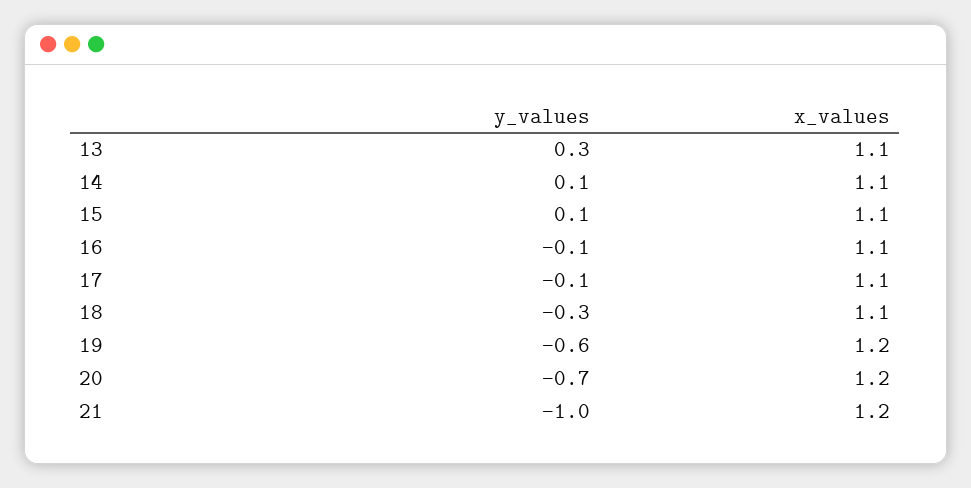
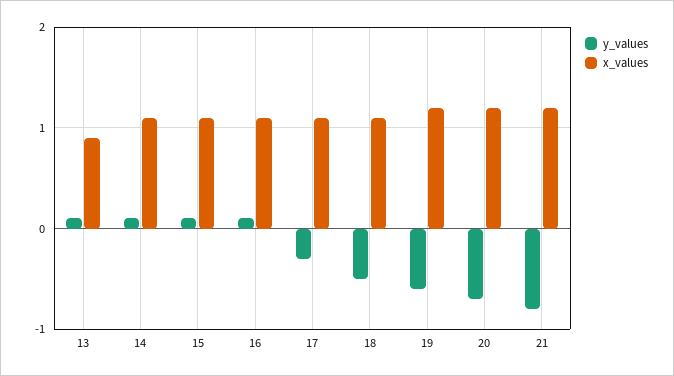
y_values, 13: 0.3 -> 0.1
x_values, 13: 1.1 -> 0.9
y_values, 16: -0.1 -> 0.1
y_values, 17: -0.1 -> -0.3
y_values, 18: -0.3 -> -0.5
y_values, 21: -1 -> -0.8

